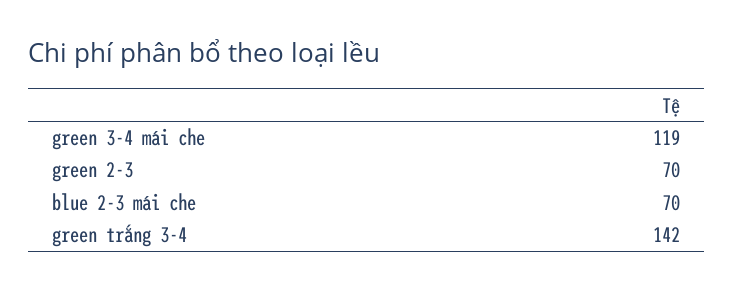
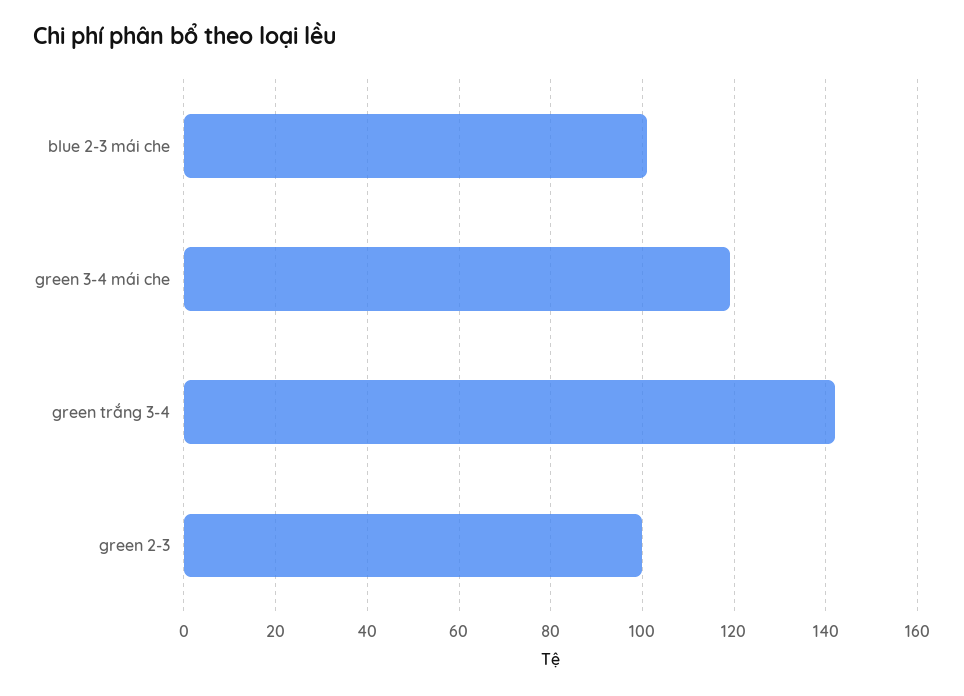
green 2-3: 70 -> 100
blue 2-3 mái che: 70 -> 100

